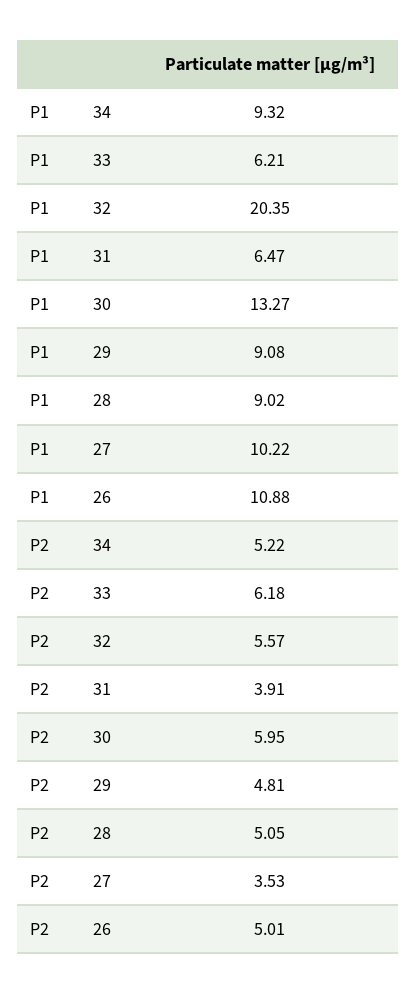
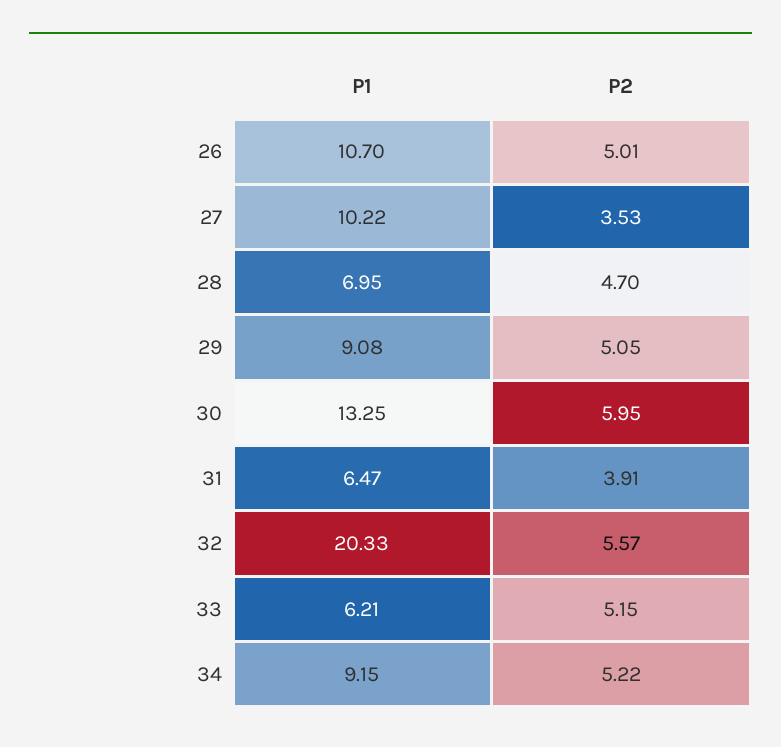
P1, 34: 9.32 -> 9.15
P1, 32: 20.35 -> 20.33
P1, 30: 13.27 -> 13.25
P1, 28: 9.02 -> 6.95
P1, 26: 10.88 -> 10.7
P2, 33: 6.18 -> 5.15
P2, 29: 4.81 -> 5.05
P2, 28: 5.05 -> 4.7

